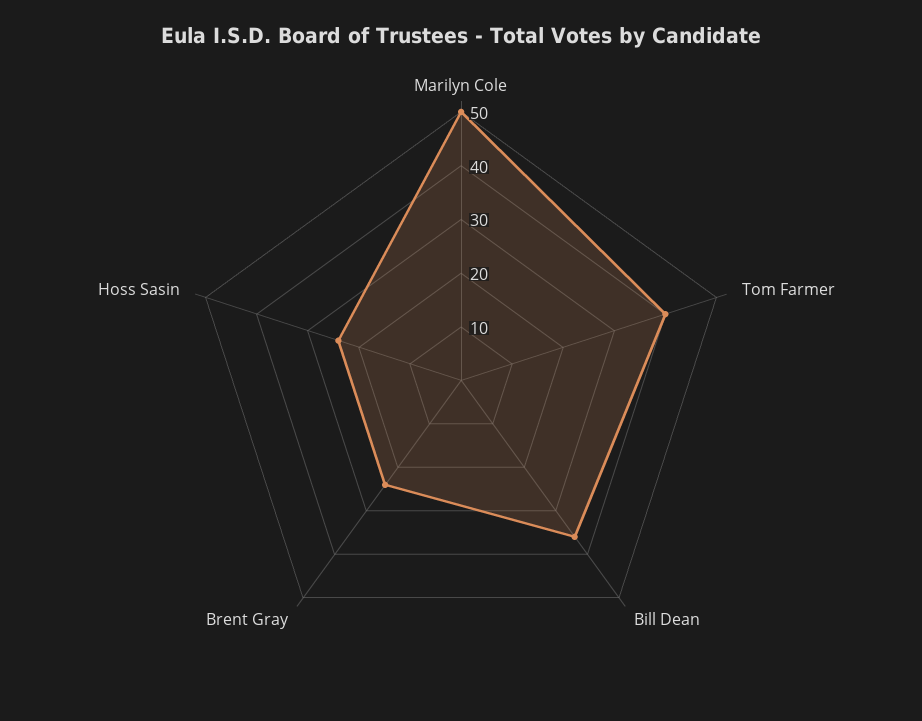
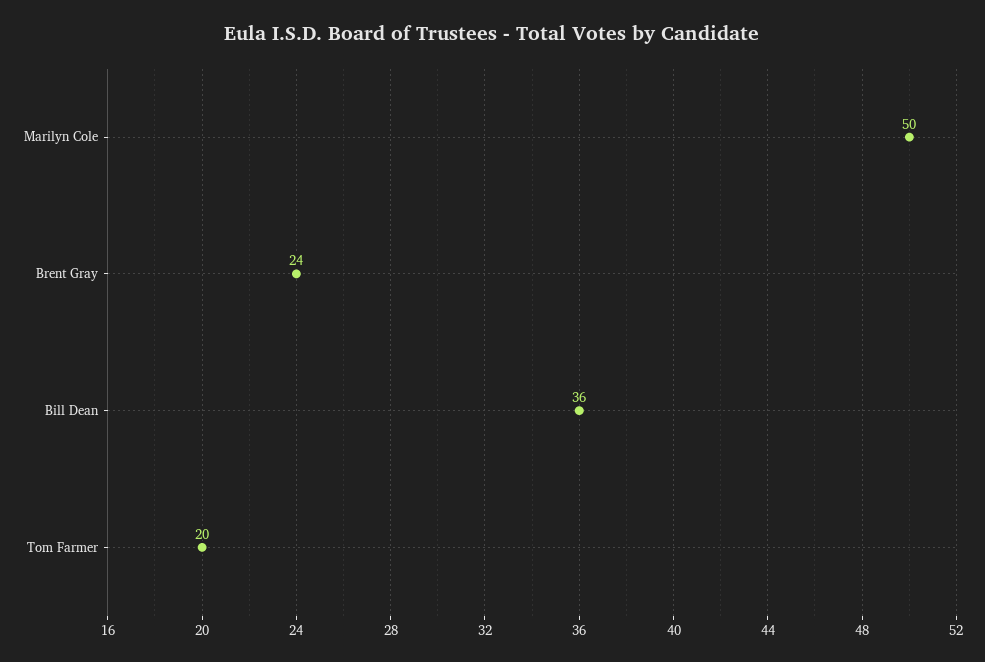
Tom Farmer: 40 -> 20
Hoss Sasin: 25 -> none

